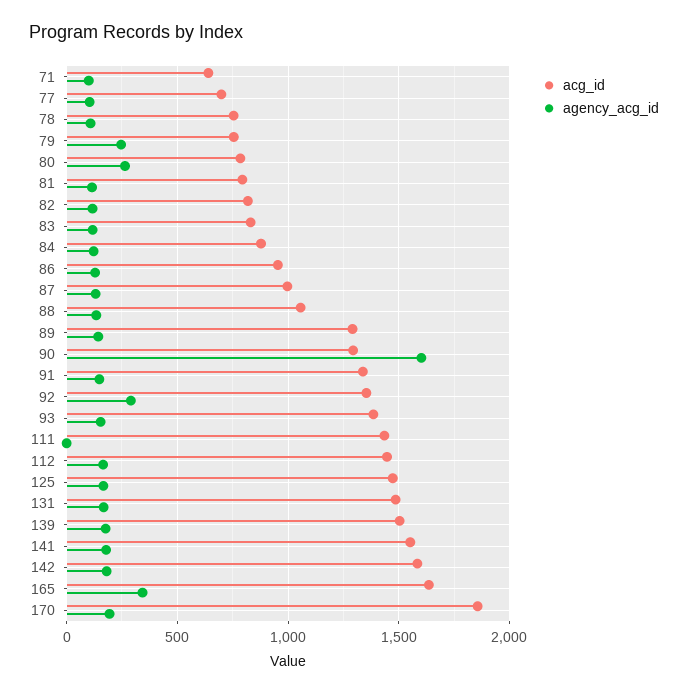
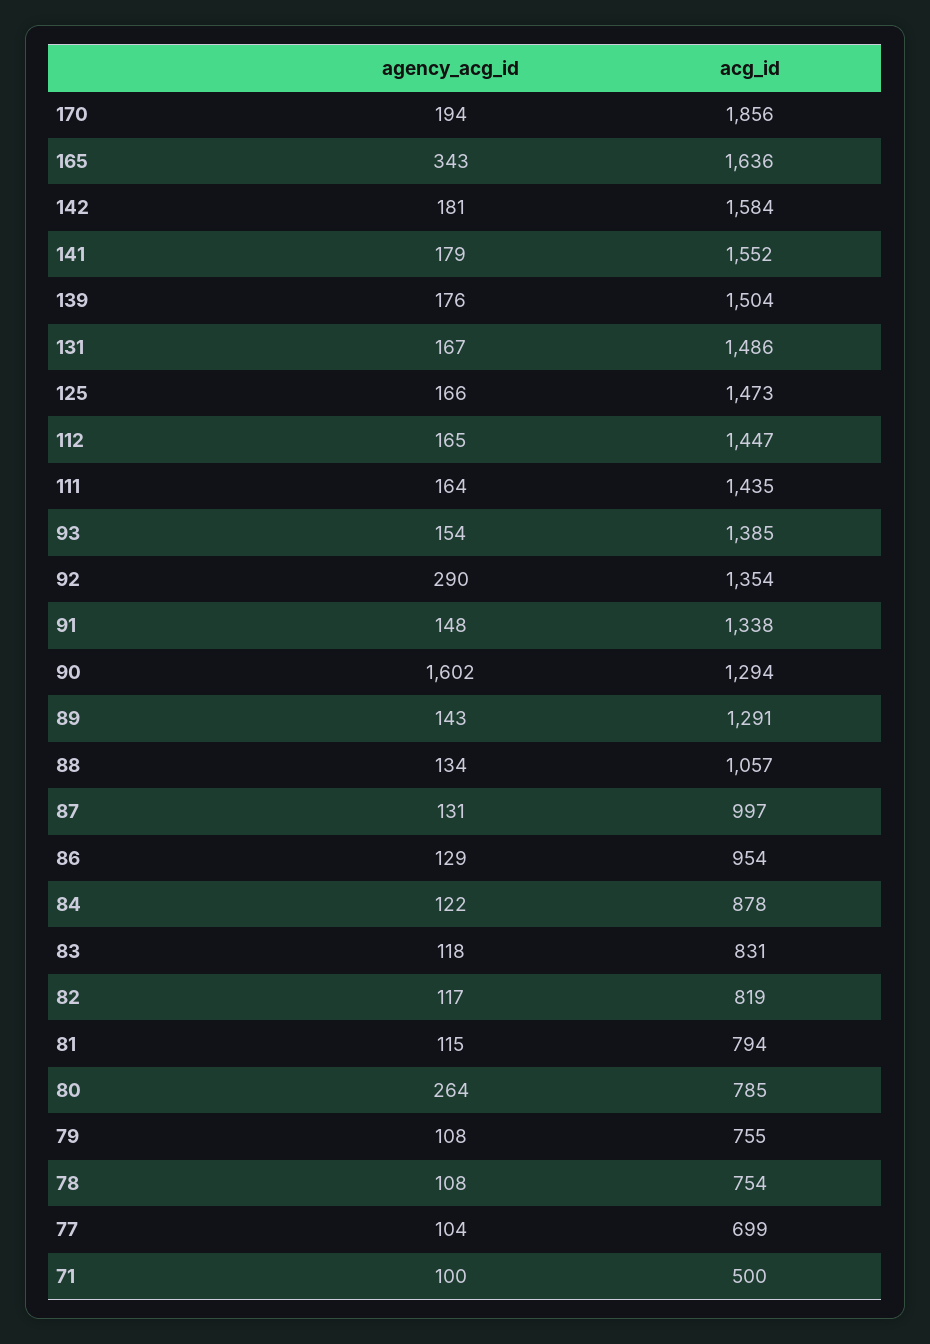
acg_id, 71: 650 -> 500
agency_acg_id, 79: 250 -> 108
agency_acg_id, 111: 0 -> 164

